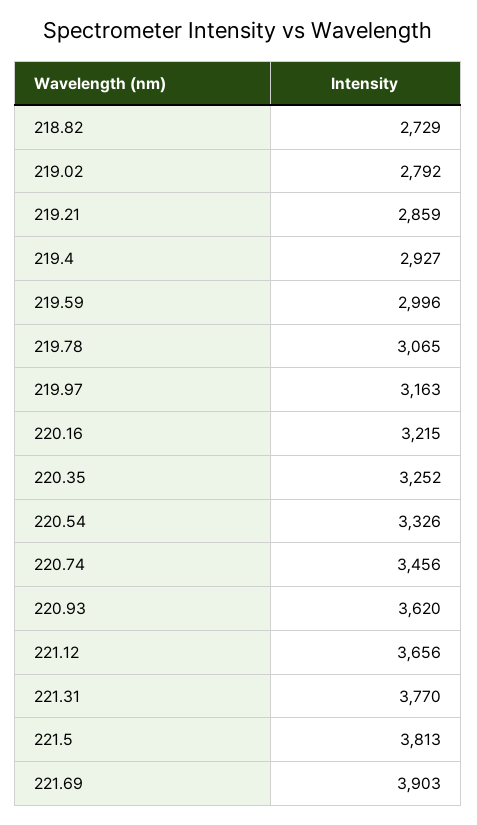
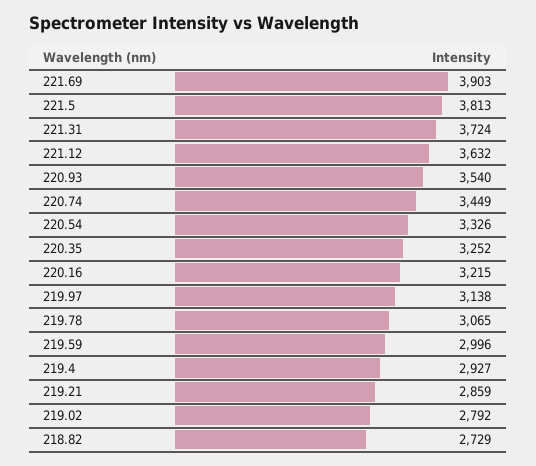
219.97: 3163 -> 3138
220.74: 3456 -> 3449
220.93: 3620 -> 3540
221.12: 3656 -> 3632
221.31: 3770 -> 3724

